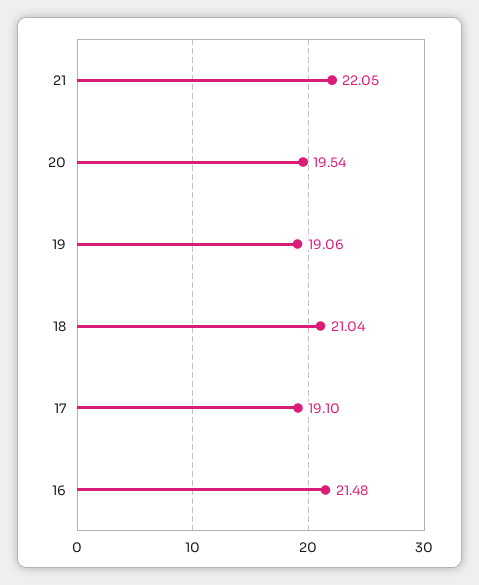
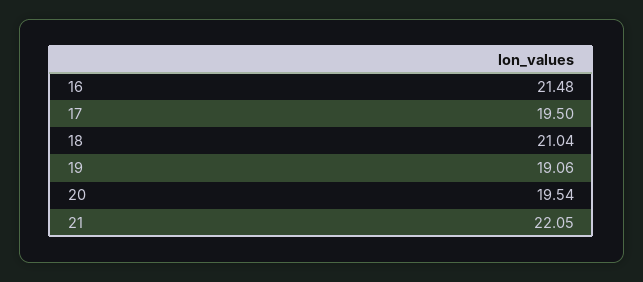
17: 19.1 -> 19.5

